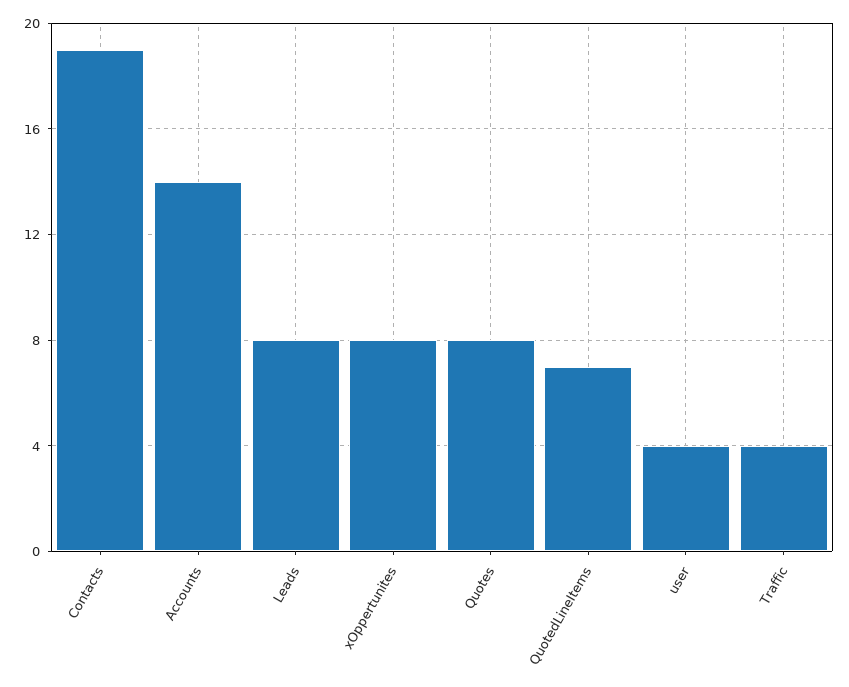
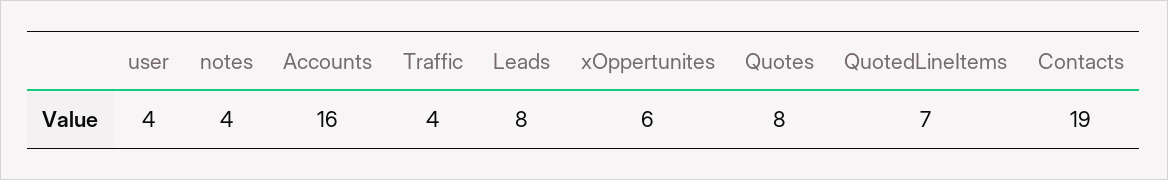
Accounts: 14 -> 16
xOppertunites: 8 -> 6
notes: none -> 4

